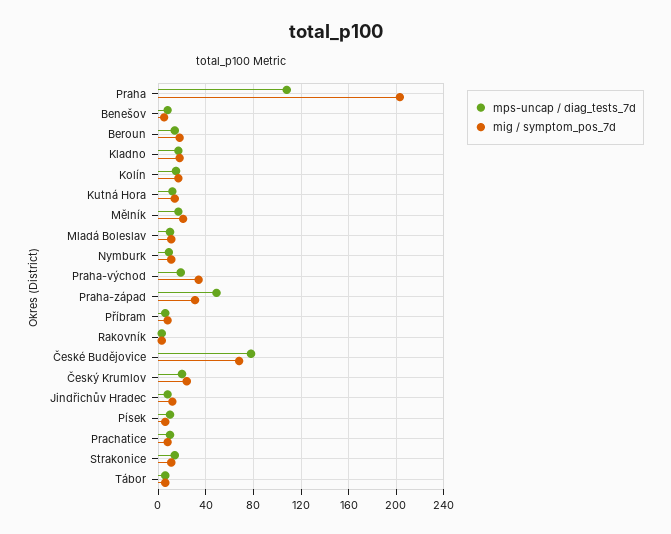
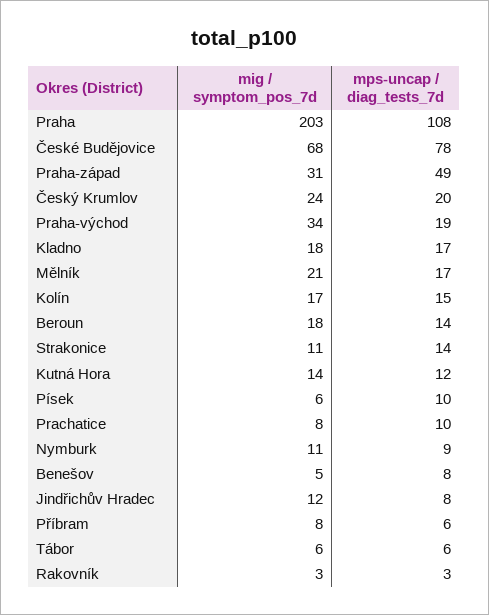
mps-uncap / diag_tests_7d, Mladá Boleslav: 10 -> none
mig / symptom_pos_7d, Mladá Boleslav: 10 -> none

